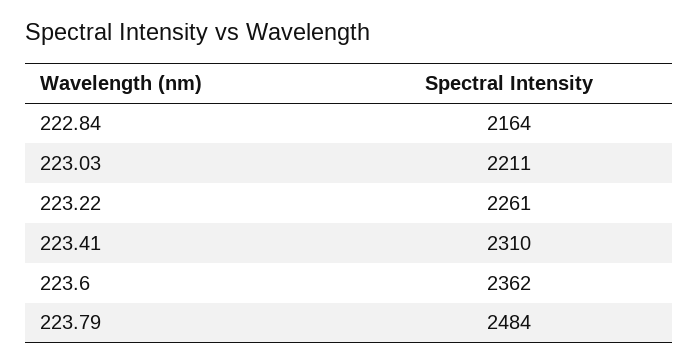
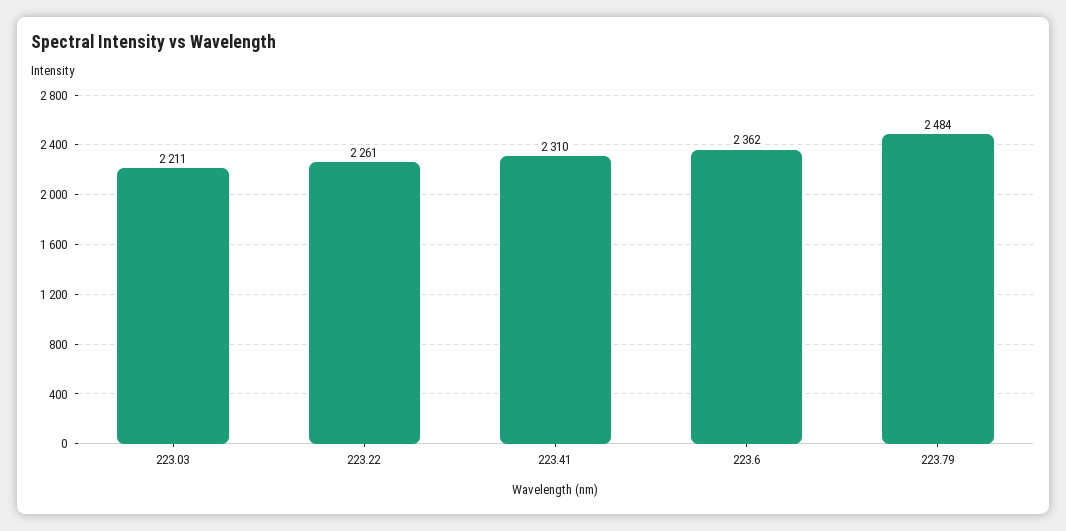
222.84: 2164 -> none

